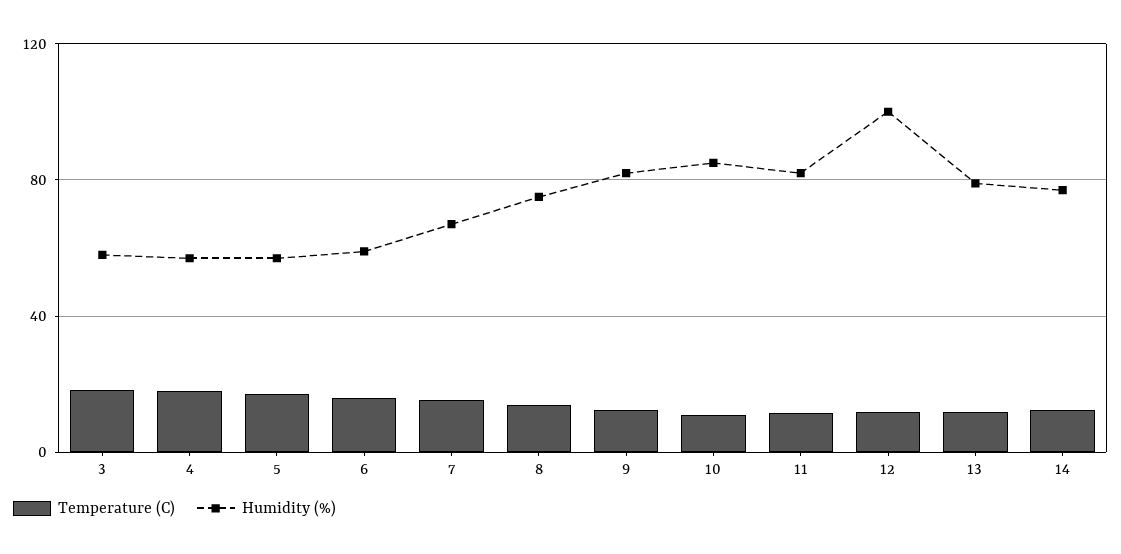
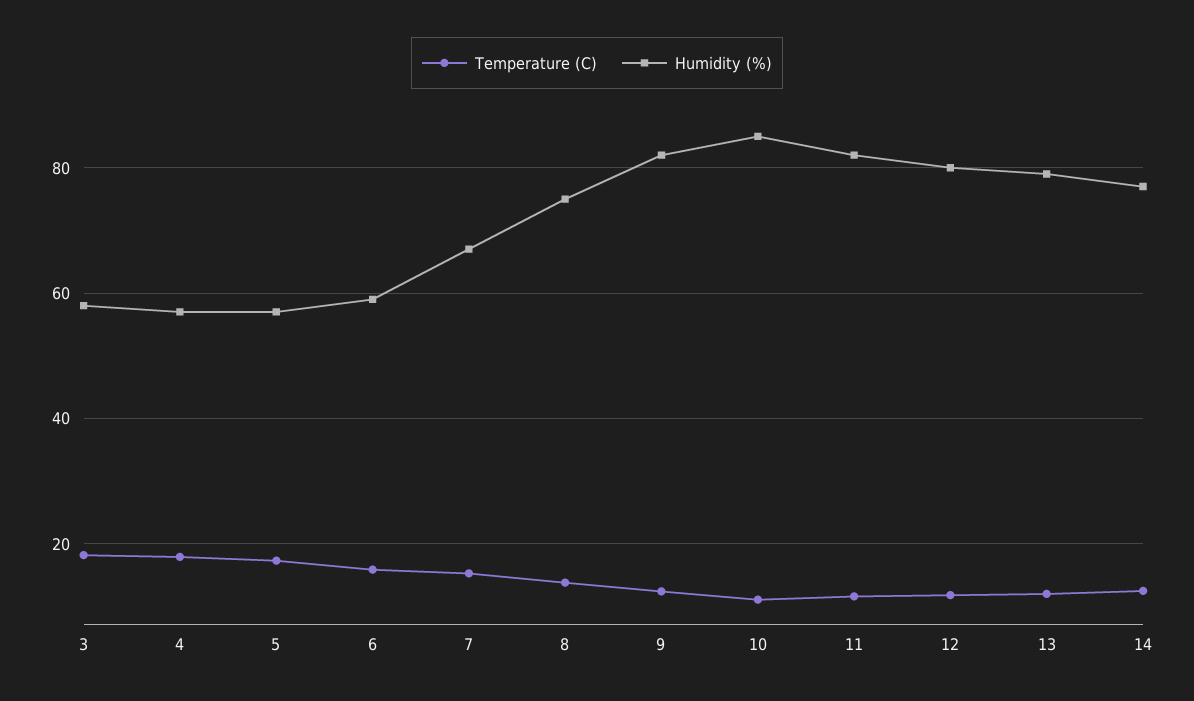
Humidity (%), 12: 100 -> 80

